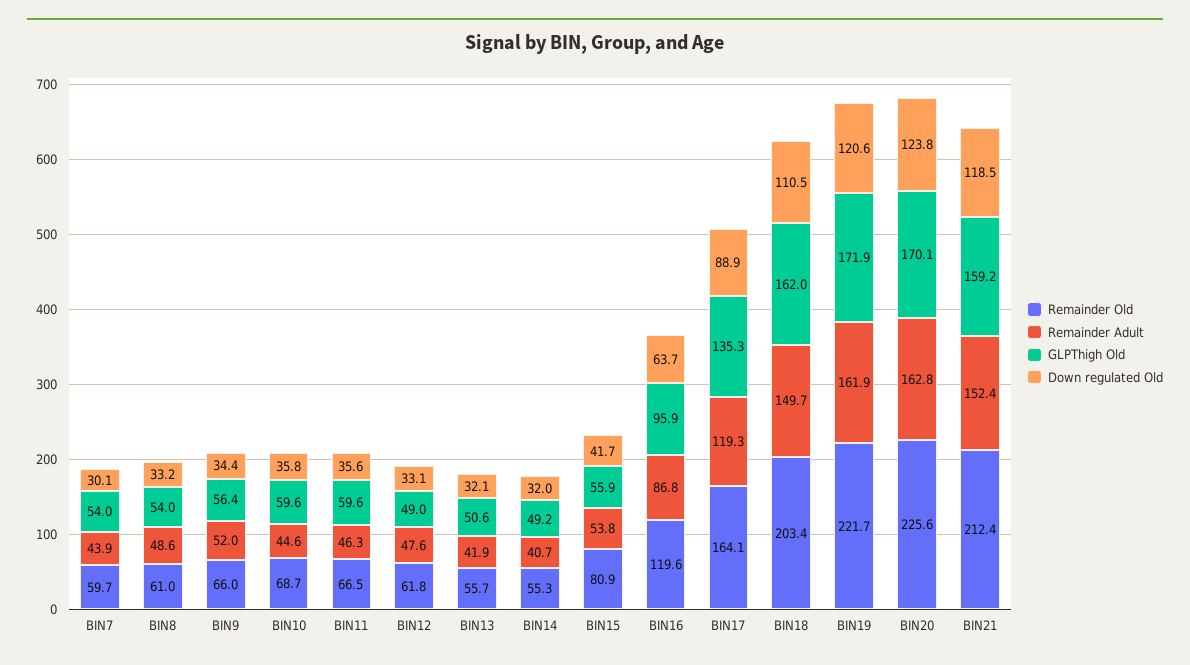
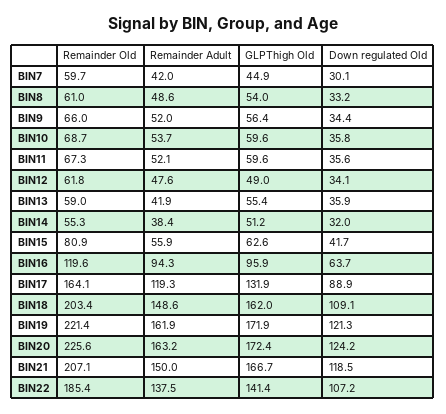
Remainder Adult, BIN7: 43.9 -> 42
GLPThigh Old, BIN7: 54 -> 44.9
Remainder Adult, BIN10: 44.6 -> 53.7
Remainder Old, BIN11: 66.5 -> 67.3
Remainder Adult, BIN11: 46.3 -> 52.1
Down regulated Old, BIN12: 33.1 -> 34.1
Remainder Old, BIN13: 55.7 -> 59
GLPThigh Old, BIN13: 50.6 -> 55.4
Down regulated Old, BIN13: 32.1 -> 35.9
Remainder Adult, BIN14: 40.7 -> 38.4
GLPThigh Old, BIN14: 49.2 -> 51.2
Remainder Adult, BIN15: 53.8 -> 55.9
GLPThigh Old, BIN15: 55.9 -> 62.6
Remainder Adult, BIN16: 86.8 -> 94.3
GLPThigh Old, BIN17: 135.3 -> 131.9
Remainder Adult, BIN18: 149.7 -> 148.6
Down regulated Old, BIN18: 110.5 -> 109.1
Remainder Old, BIN19: 221.7 -> 221.4
Down regulated Old, BIN19: 120.6 -> 121.3
Remainder Adult, BIN20: 162.8 -> 163.2
GLPThigh Old, BIN20: 170.1 -> 172.4
Down regulated Old, BIN20: 123.8 -> 124.2
Remainder Old, BIN21: 212.4 -> 207.1
Remainder Adult, BIN21: 152.4 -> 150
GLPThigh Old, BIN21: 159.2 -> 166.7
Remainder Old, BIN22: none -> 185.4
Remainder Adult, BIN22: none -> 137.5
GLPThigh Old, BIN22: none -> 141.4
Down regulated Old, BIN22: none -> 107.2

